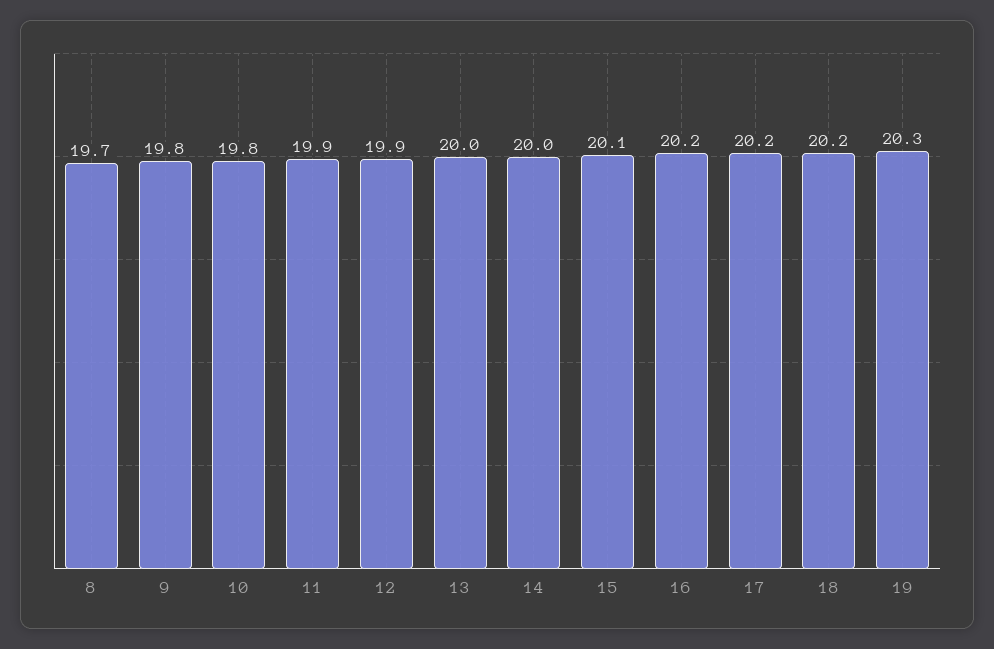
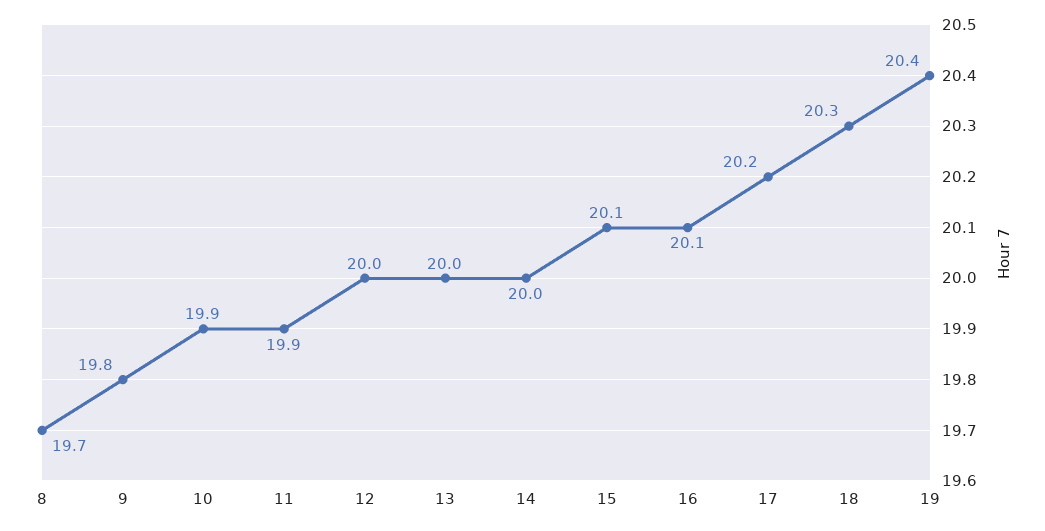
10: 19.8 -> 19.9
12: 19.9 -> 20
16: 20.2 -> 20.1
18: 20.2 -> 20.3
19: 20.3 -> 20.4

